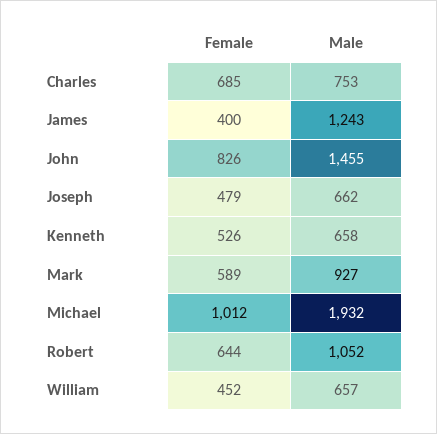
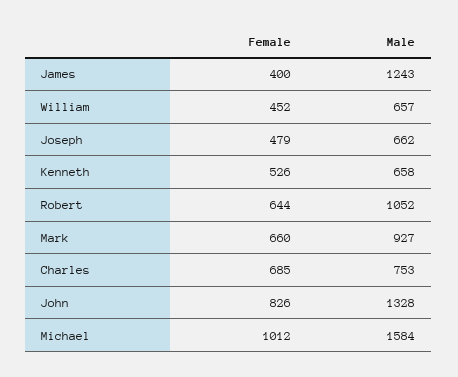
Male, John: 1455 -> 1328
Female, Mark: 589 -> 660
Male, Michael: 1932 -> 1584

